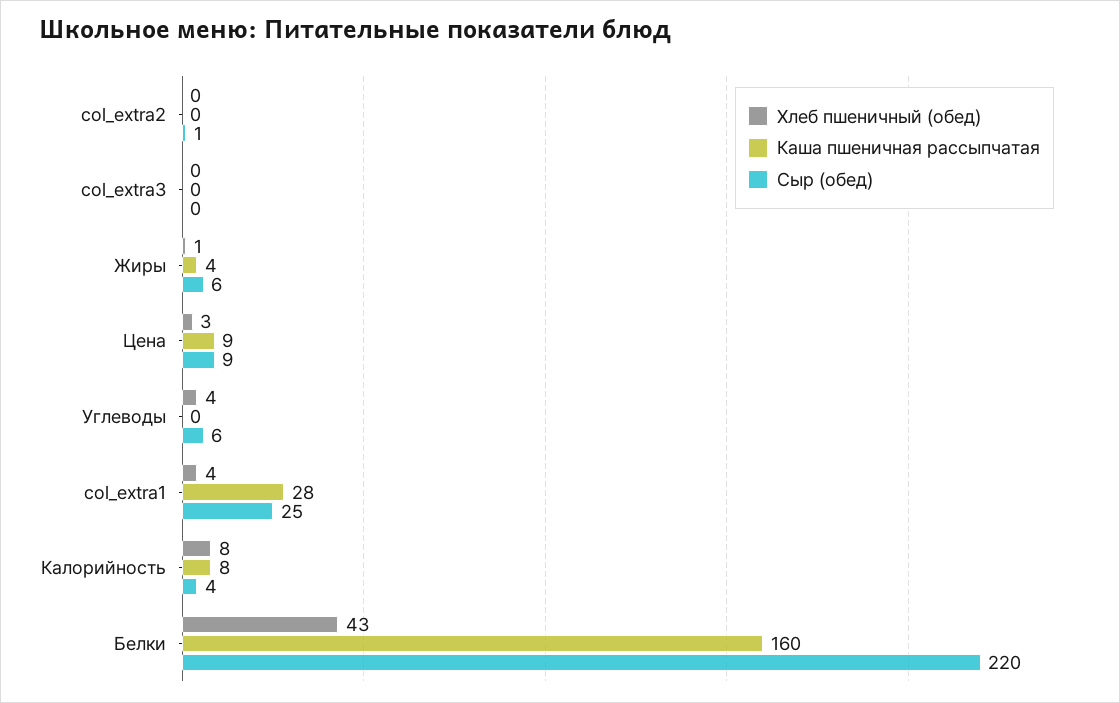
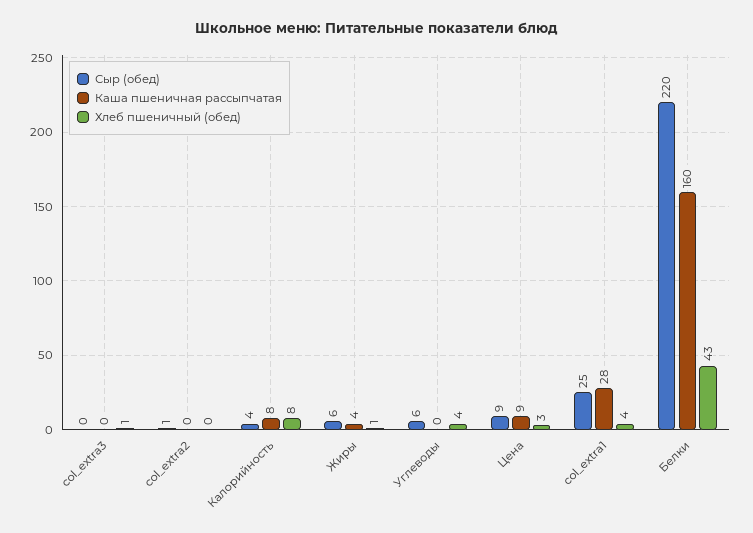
Хлеб пшеничный (обед), col_extra3: 0 -> 1

